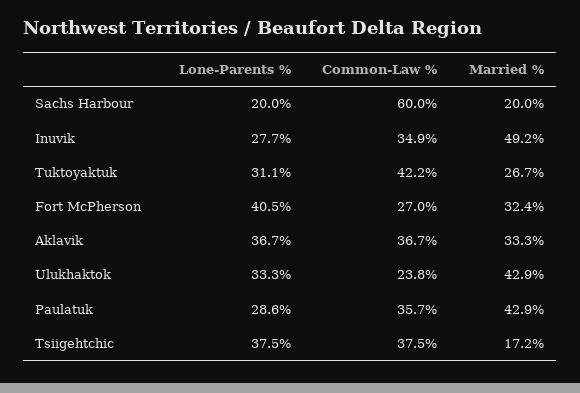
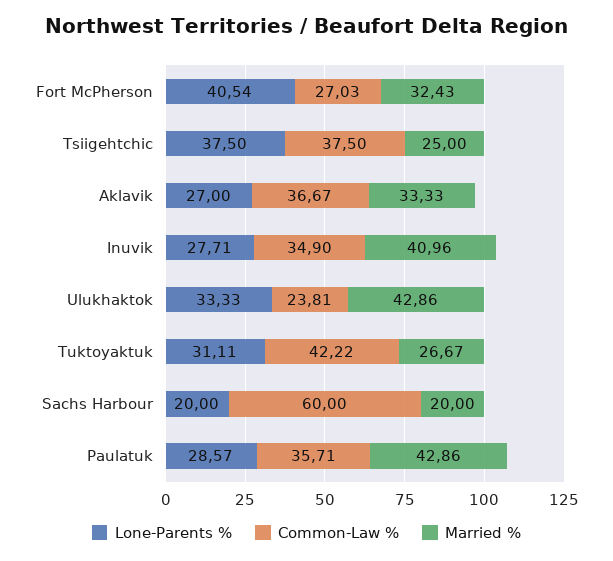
Married %, Inuvik: 49.2 -> 40.96
Lone-Parents %, Aklavik: 36.7 -> 27
Married %, Tsiigehtchic: 17.2 -> 25

